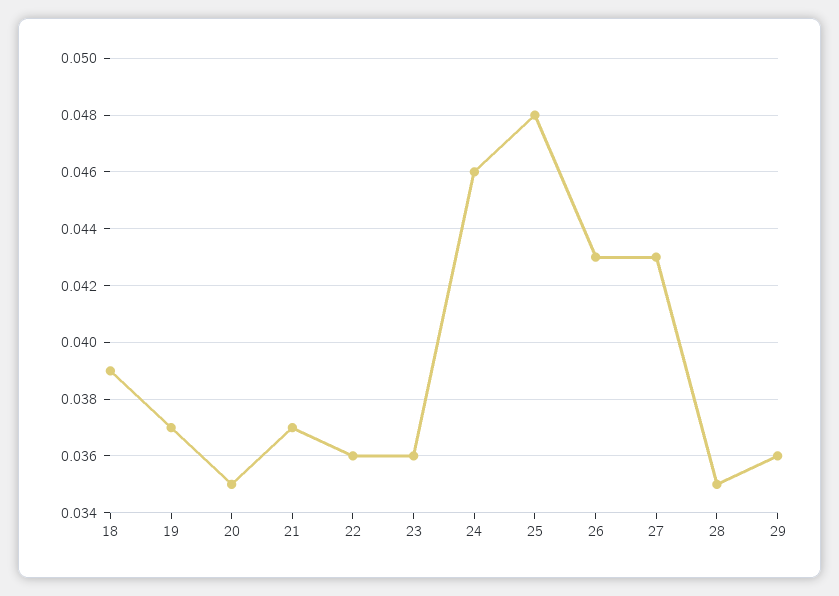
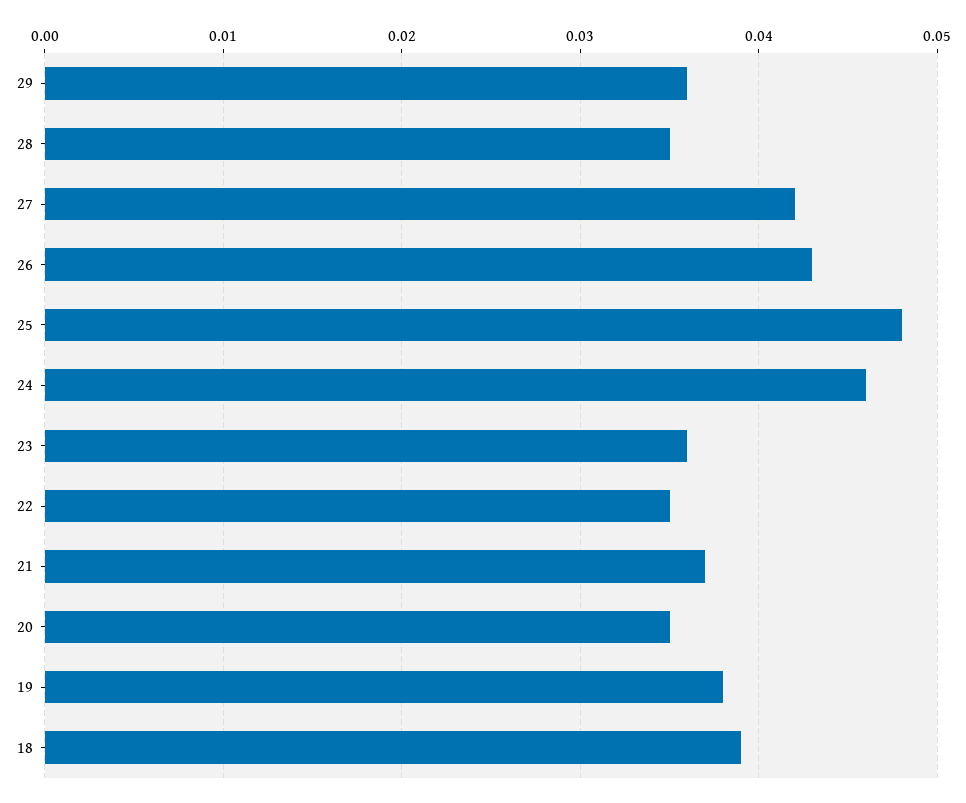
19: 0.037 -> 0.038
22: 0.036 -> 0.035
27: 0.043 -> 0.042

